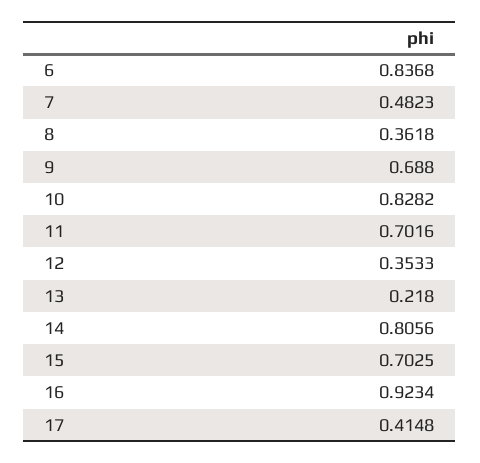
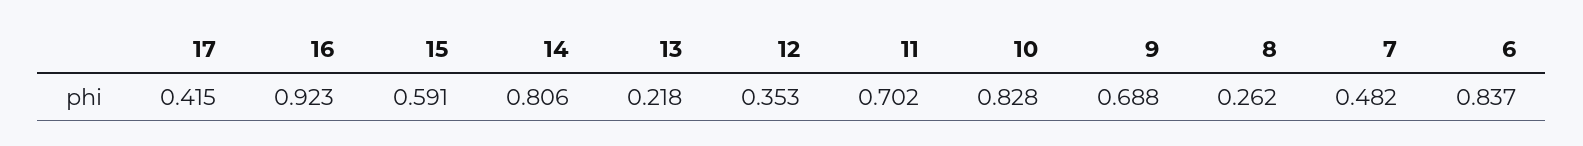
8: 0.3618 -> 0.262
15: 0.7025 -> 0.591

